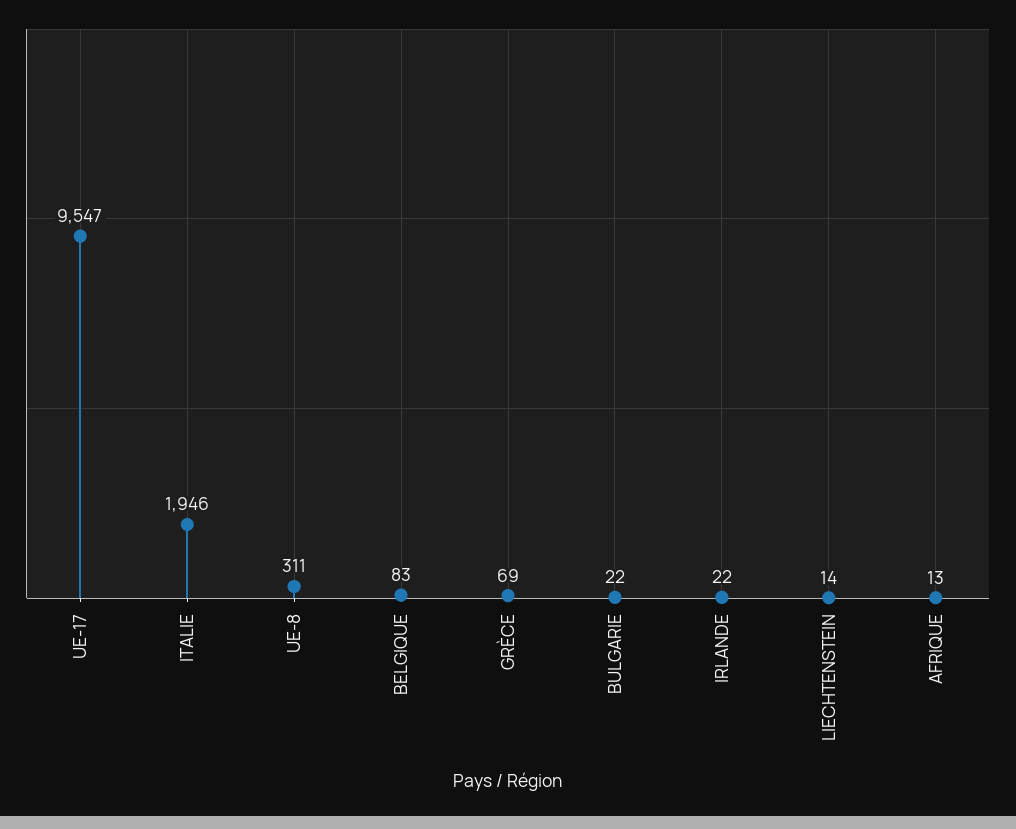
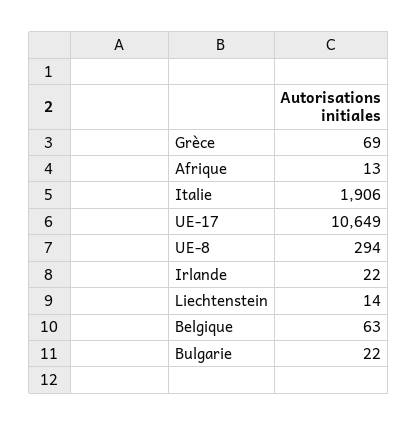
UE-17: 9547 -> 10649
ITALIE: 1946 -> 1906
UE-8: 311 -> 294
BELGIQUE: 83 -> 63

